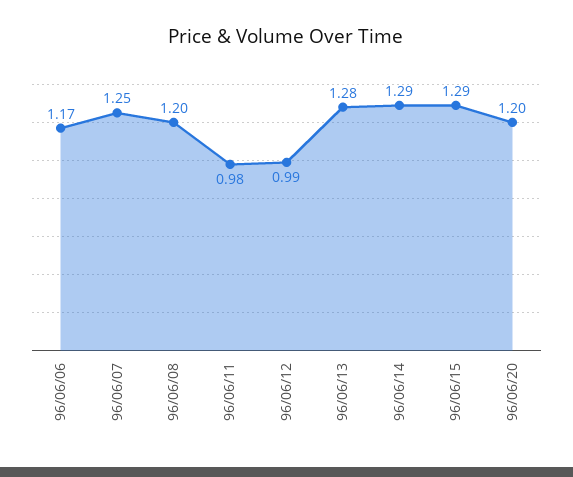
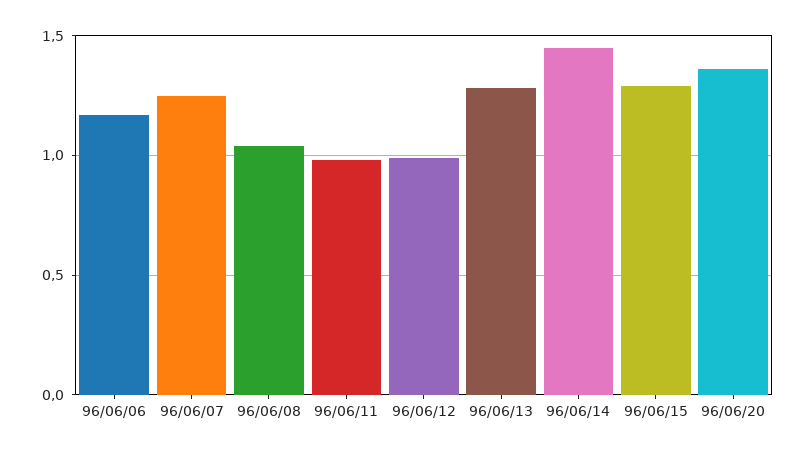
96/06/08: 1.2 -> 1.05
96/06/14: 1.29 -> 1.45
96/06/20: 1.2 -> 1.35

